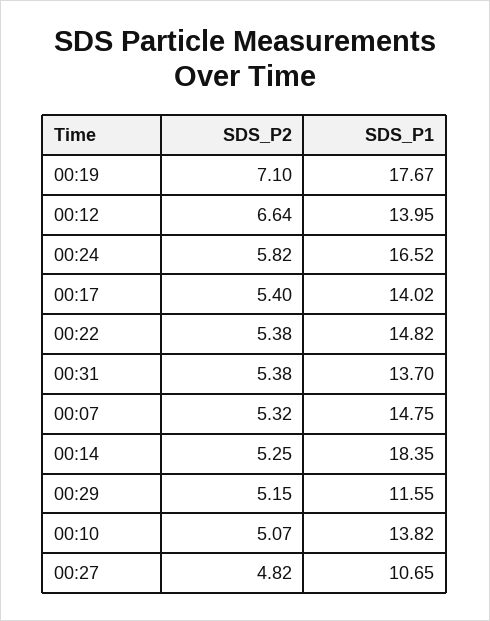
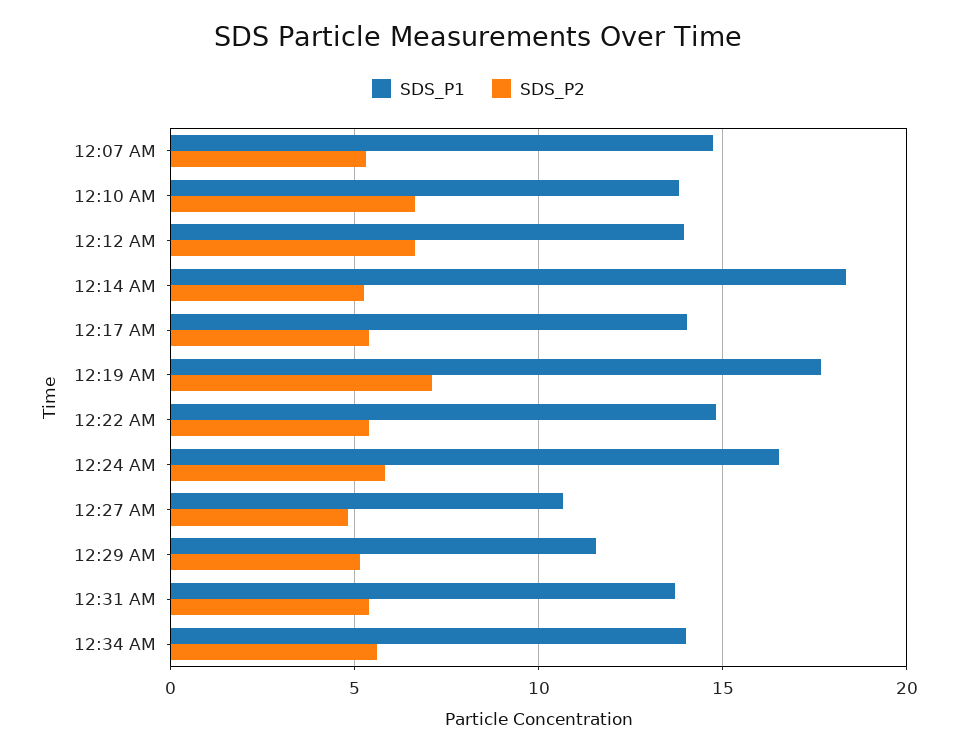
SDS_P2, 00:10: 5.07 -> 6.5
SDS_P1, 12:34 AM: none -> 14
SDS_P2, 12:34 AM: none -> 5.5

